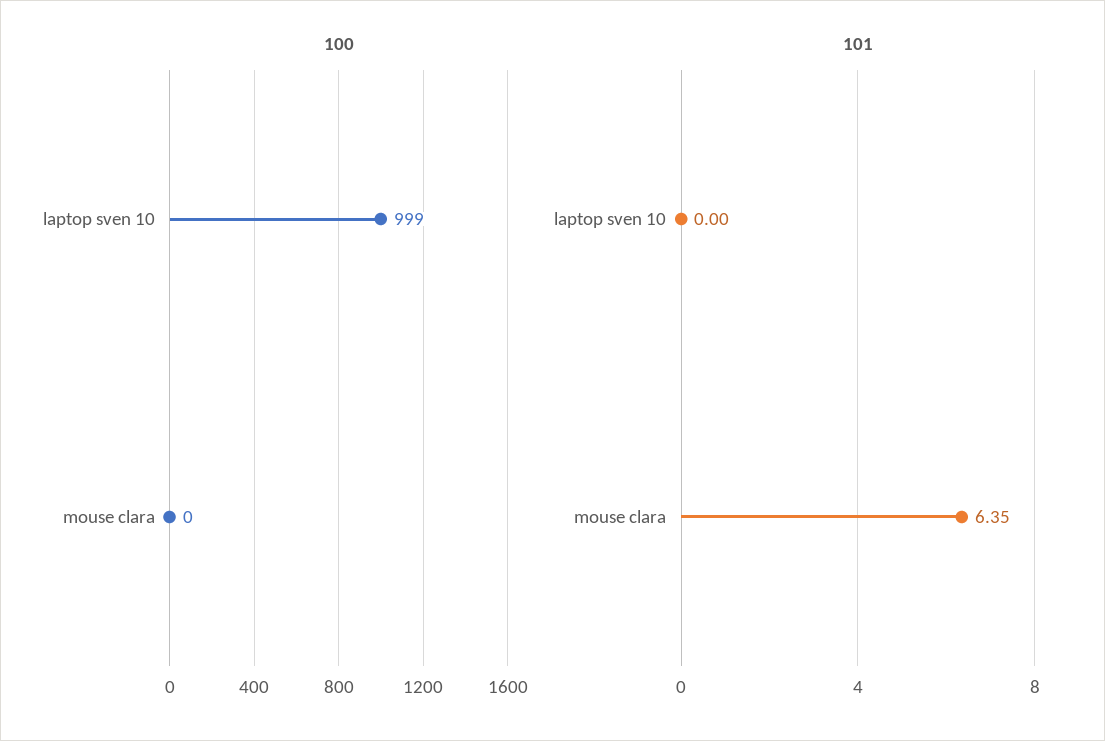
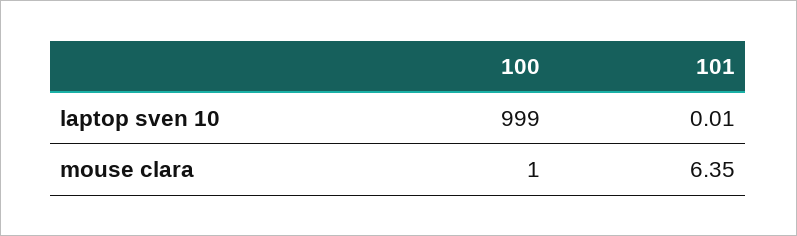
100, mouse clara: 0 -> 1
101, laptop sven 10: 0 -> 0.01

